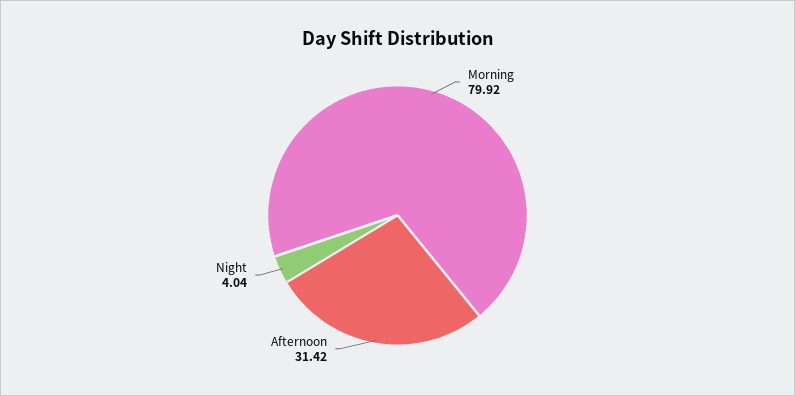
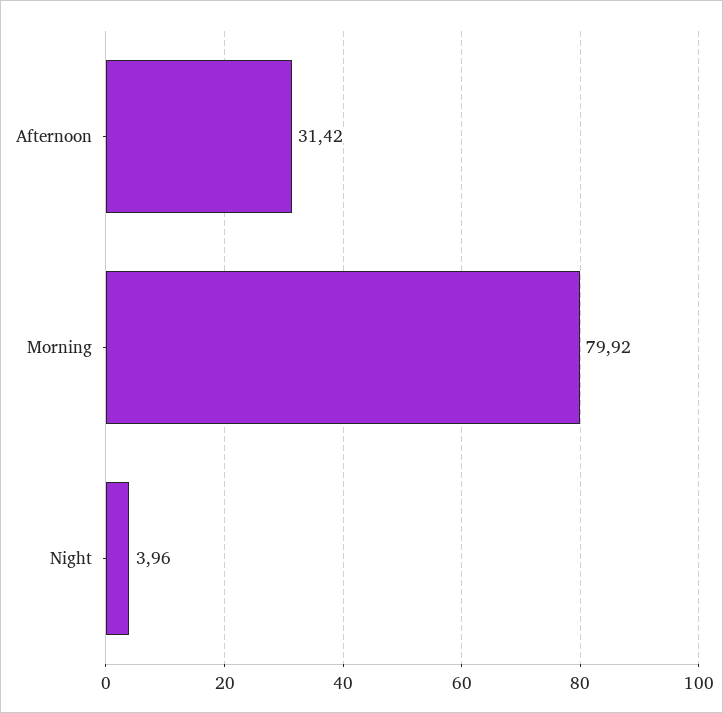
Night: 4.04 -> 3.96

